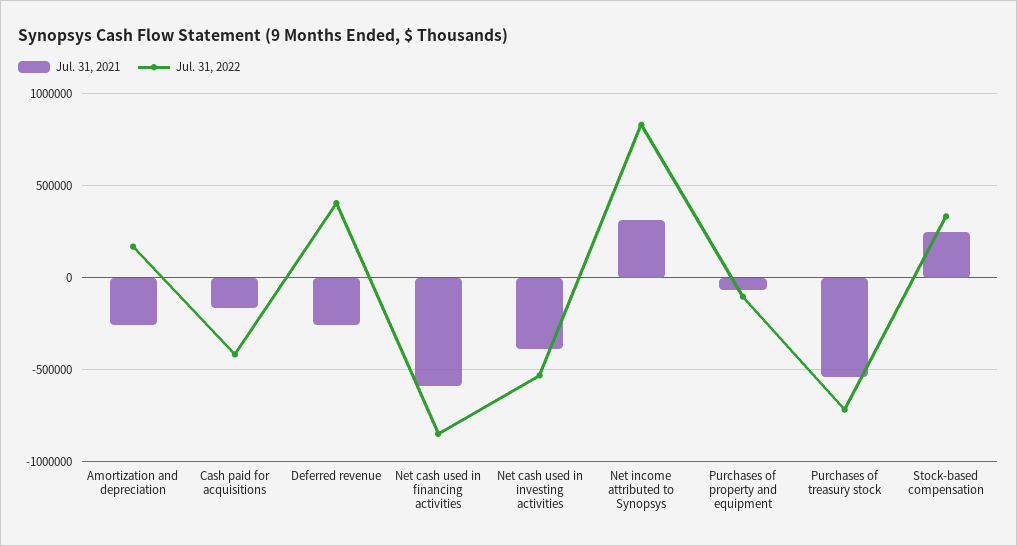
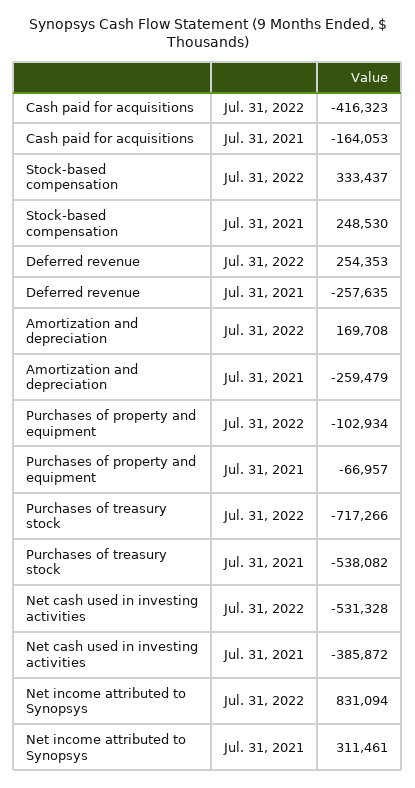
Jul. 31, 2022, Deferred revenue: 400000 -> 254353
Jul. 31, 2021, Net cash used in financing activities: -600000 -> none
Jul. 31, 2022, Net cash used in financing activities: -850000 -> none

